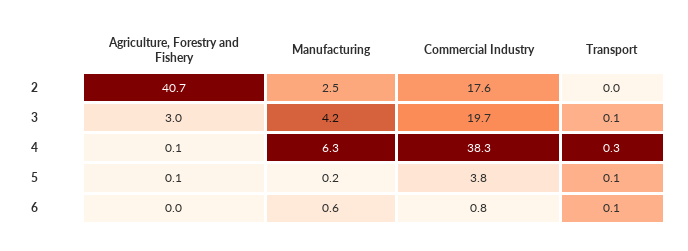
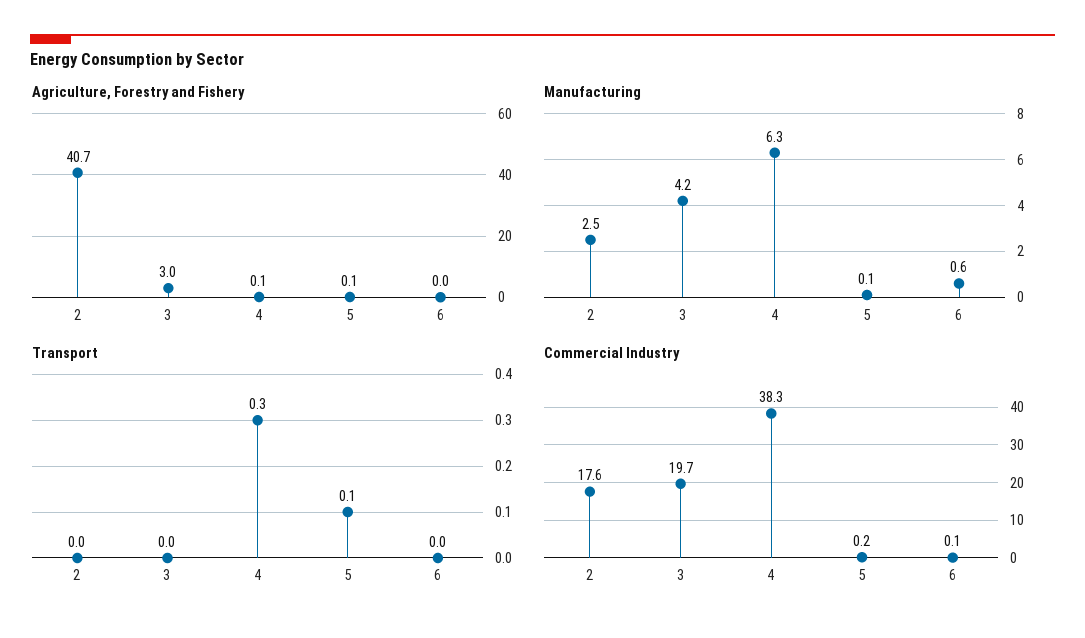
Transport, 3: 0.1 -> 0
Manufacturing, 5: 0.2 -> 0.1
Commercial Industry, 5: 3.8 -> 0.2
Commercial Industry, 6: 0.8 -> 0.1
Transport, 6: 0.1 -> 0

